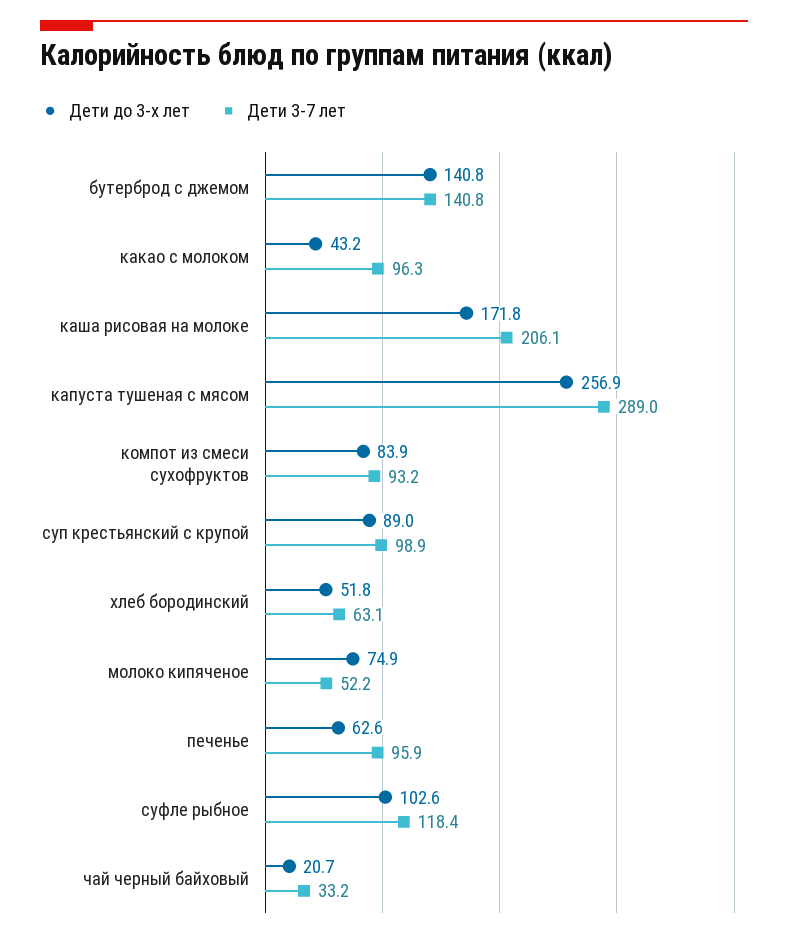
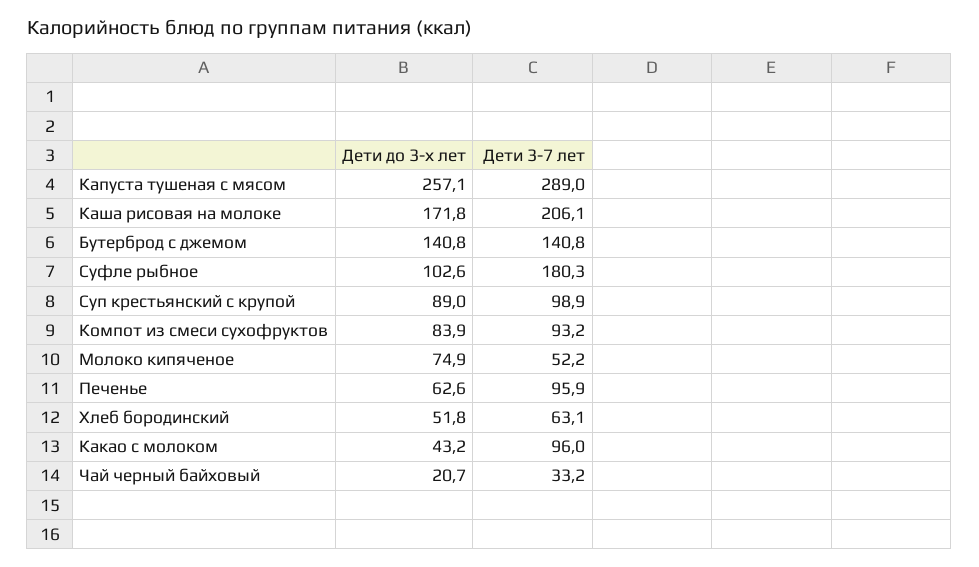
Дети 3-7 лет, какао с молоком: 96.3 -> 96
Дети до 3-х лет, капуста тушеная с мясом: 256.9 -> 257.1
Дети 3-7 лет, суфле рыбное: 118.4 -> 180.3

